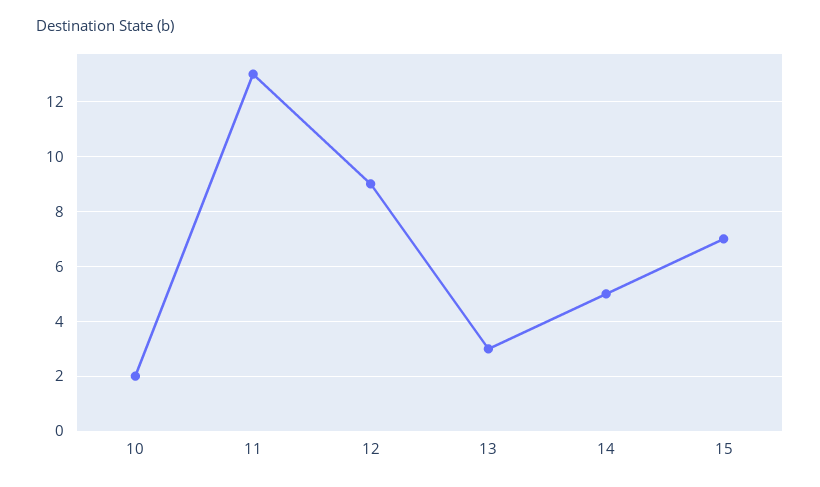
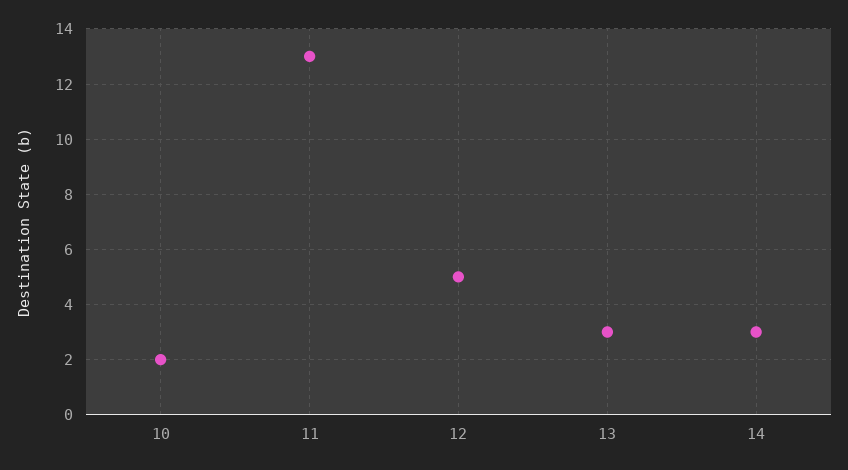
12: 9 -> 5
14: 5 -> 3
15: 7 -> none

